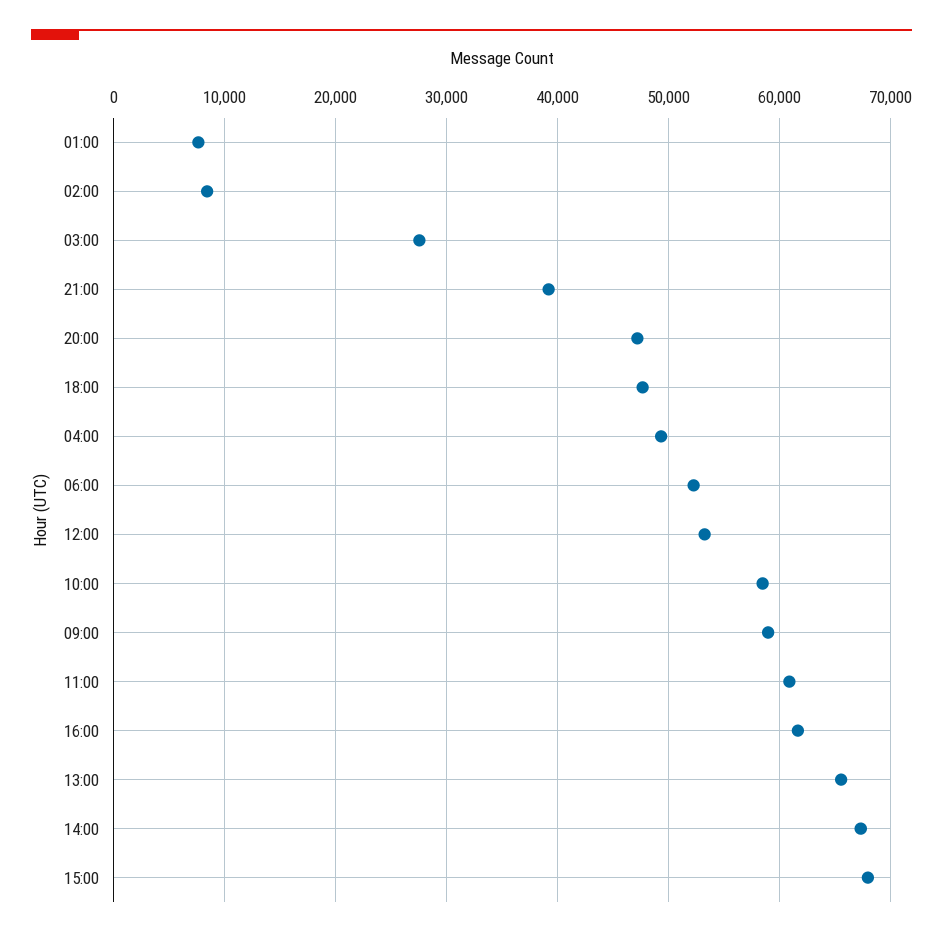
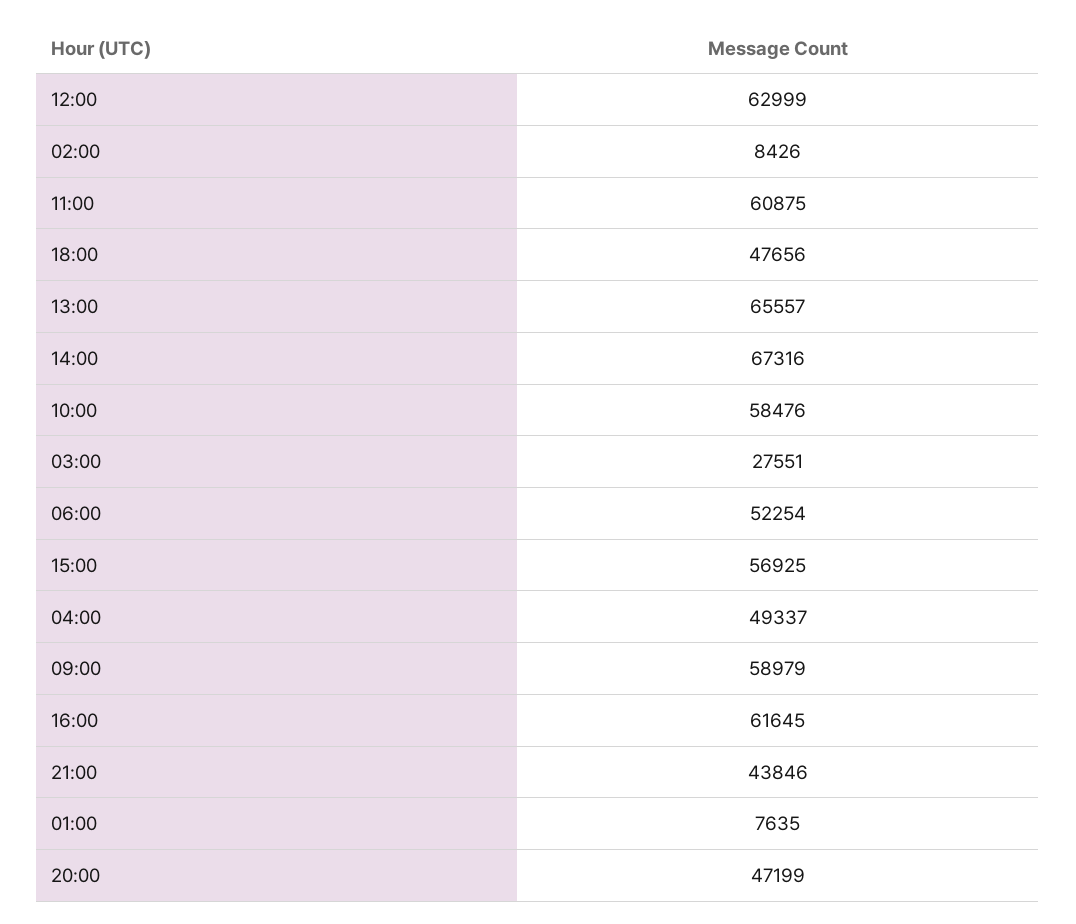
21:00: 39000 -> 43846
12:00: 53000 -> 62999
15:00: 68000 -> 56925

